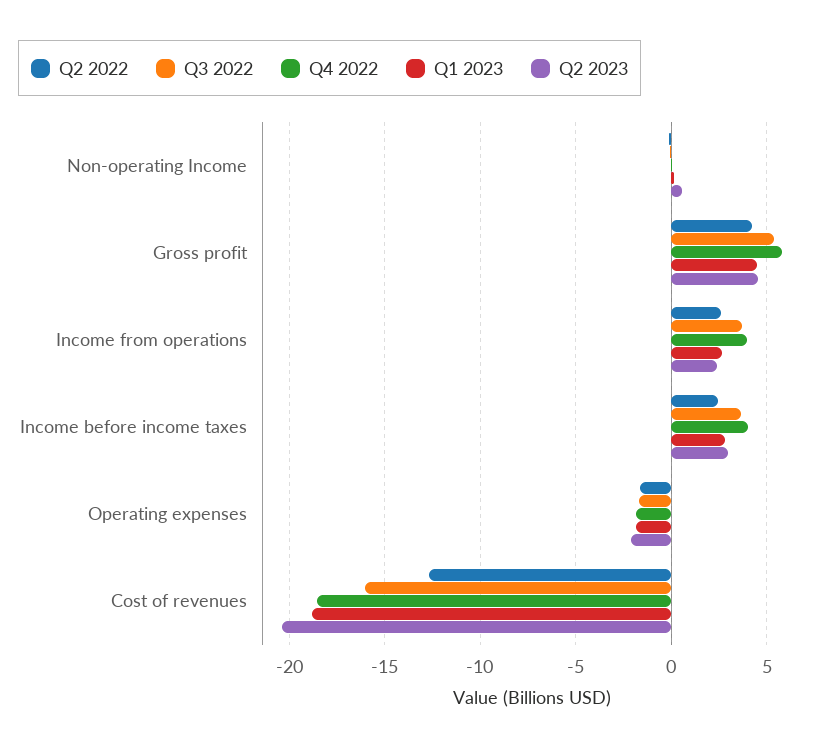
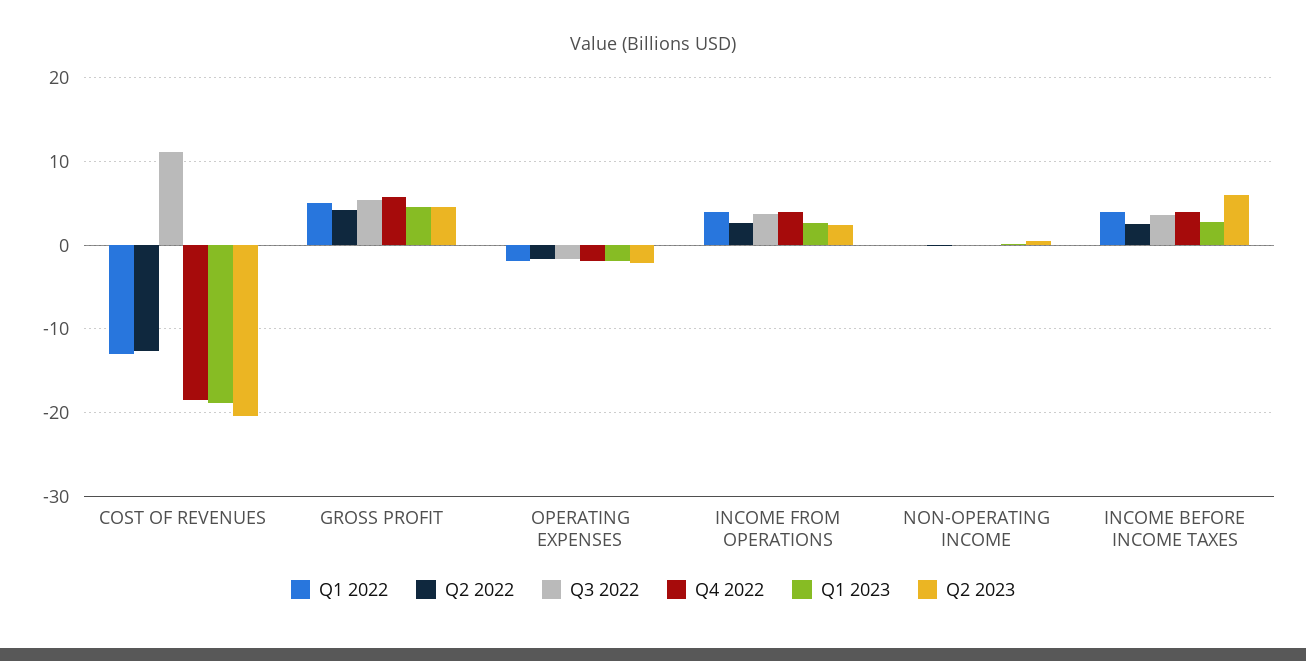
Q2 2023, Income before income taxes: 3 -> 6
Q3 2022, Cost of revenues: -16 -> 11
Q1 2022, Cost of revenues: none -> -13
Q1 2022, Gross profit: none -> 5
Q1 2022, Operating expenses: none -> -2
Q1 2022, Income from operations: none -> 4
Q1 2022, Non-operating Income: none -> 0
Q1 2022, Income before income taxes: none -> 4

